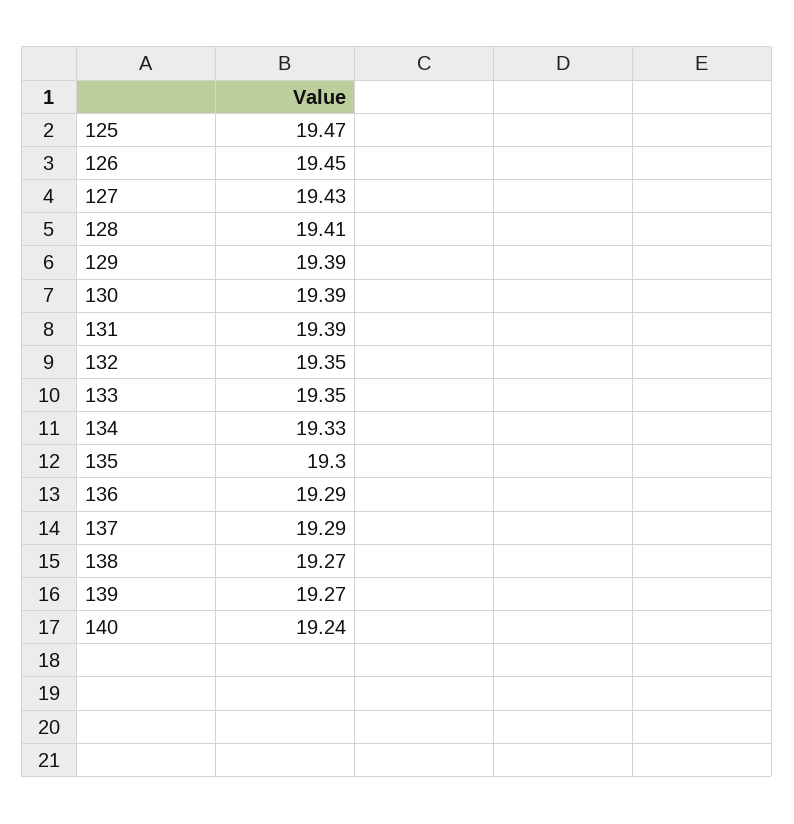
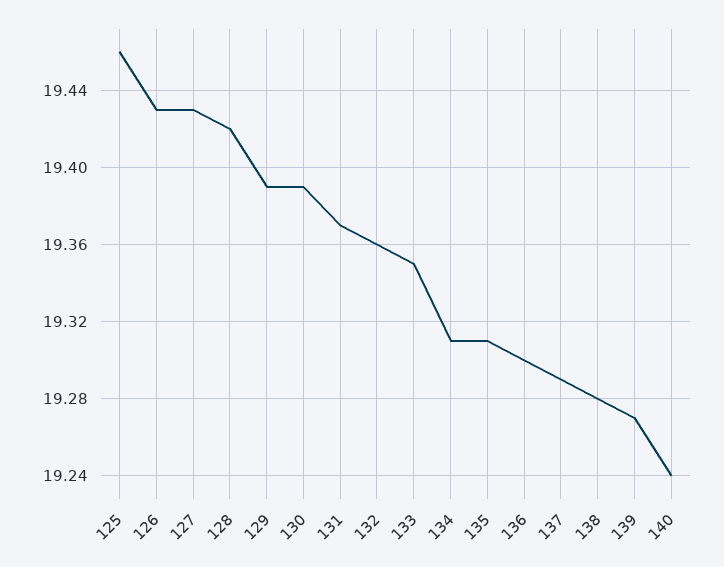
125: 19.47 -> 19.46
126: 19.45 -> 19.43
128: 19.41 -> 19.42
131: 19.39 -> 19.37
132: 19.35 -> 19.36
134: 19.33 -> 19.31
135: 19.3 -> 19.31
136: 19.29 -> 19.3
138: 19.27 -> 19.28

